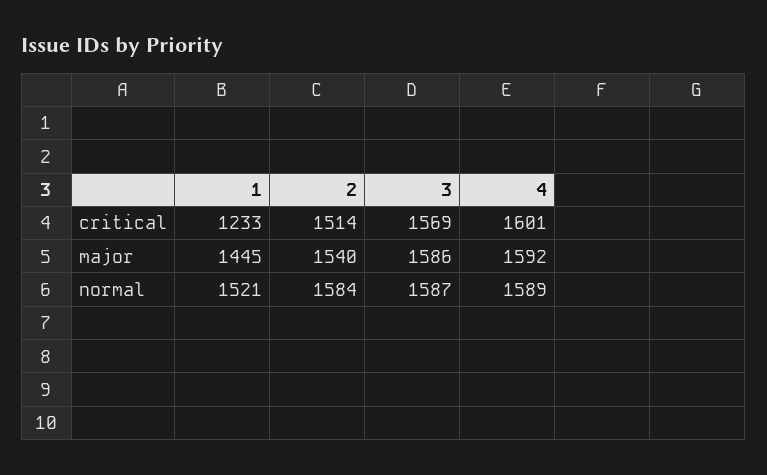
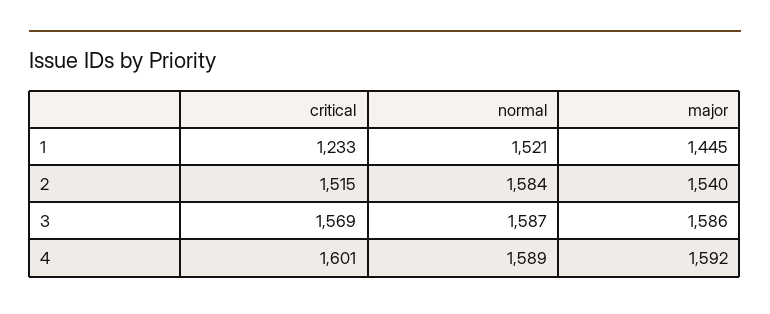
2, critical: 1514 -> 1515

